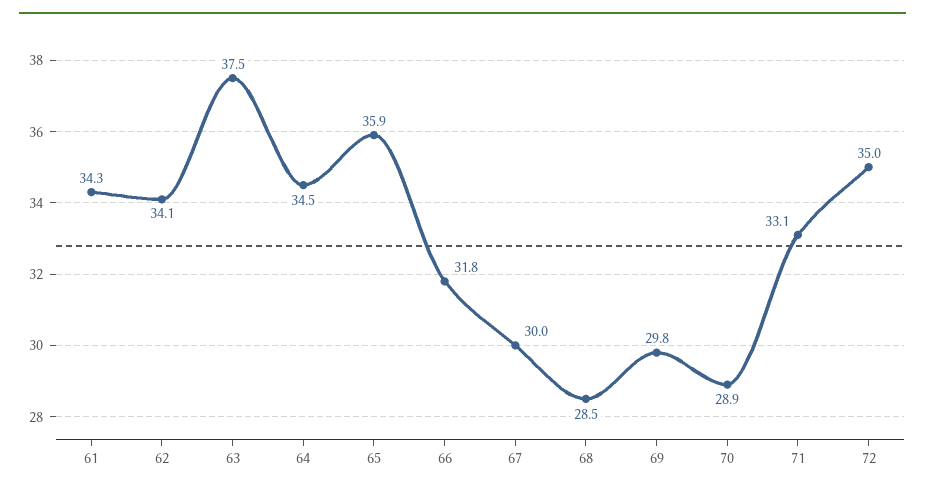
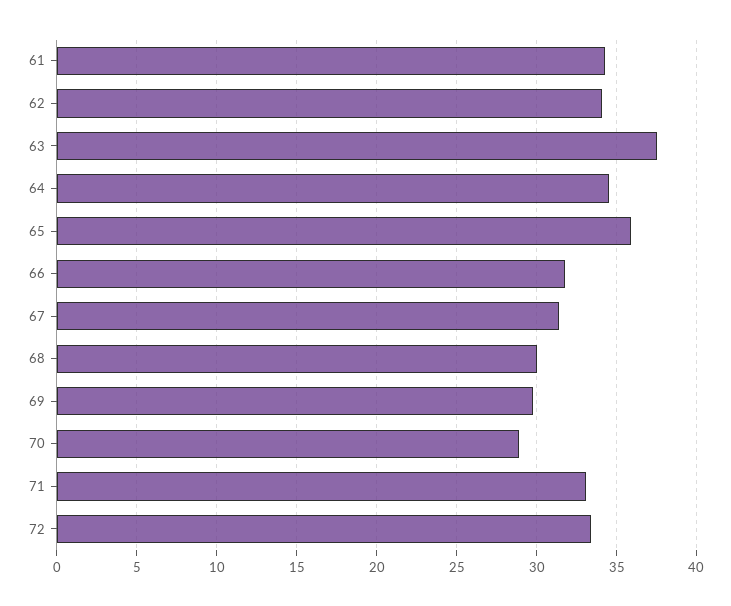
67: 30 -> 31.5
68: 28.5 -> 30
72: 35 -> 33.5

